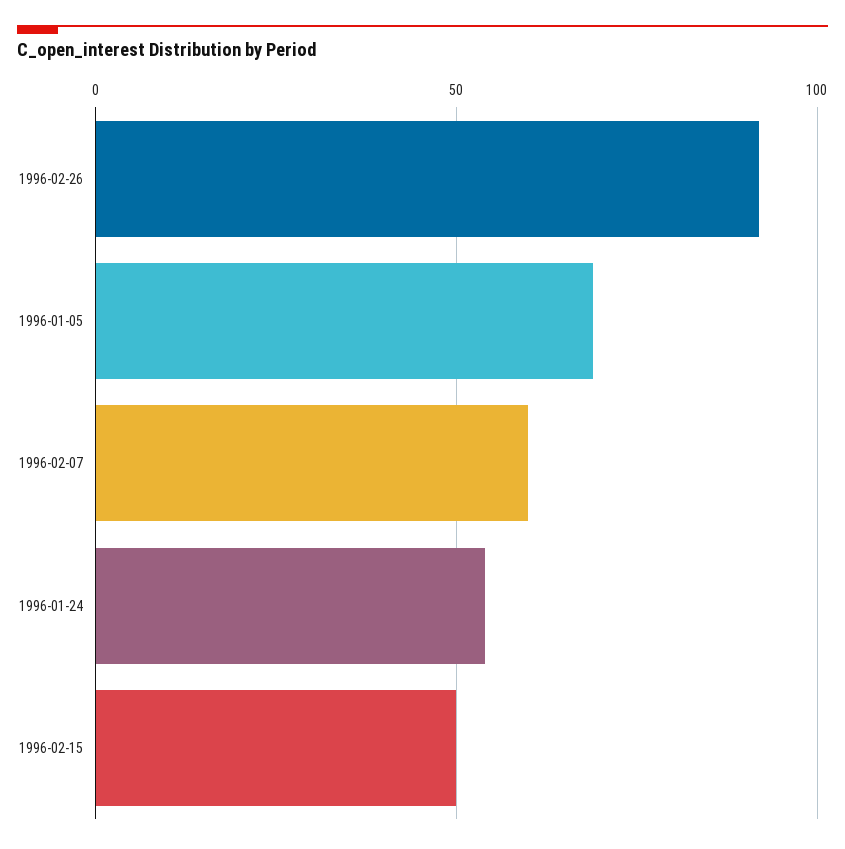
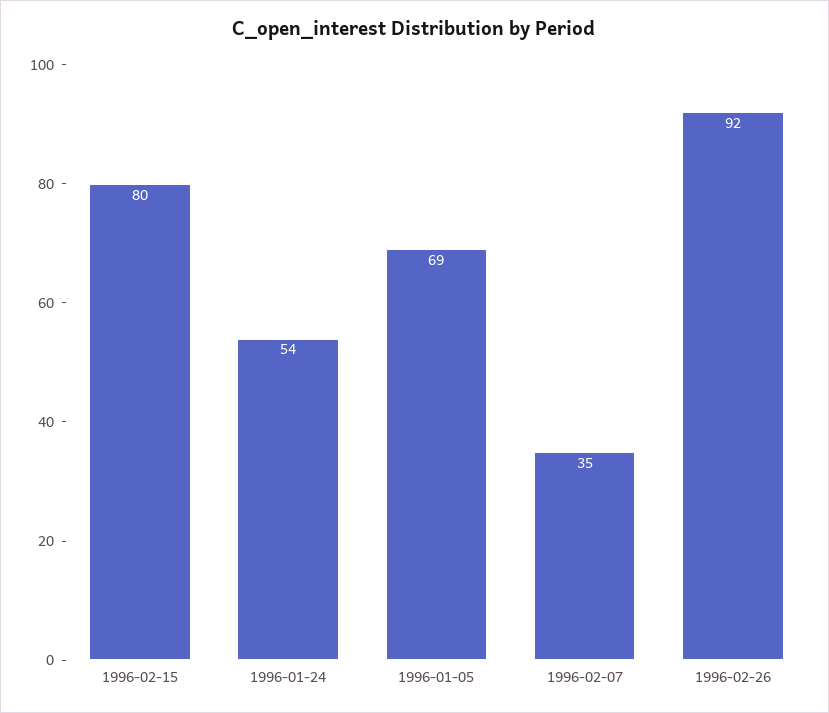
1996-02-07: 60 -> 35
1996-02-15: 50 -> 80

